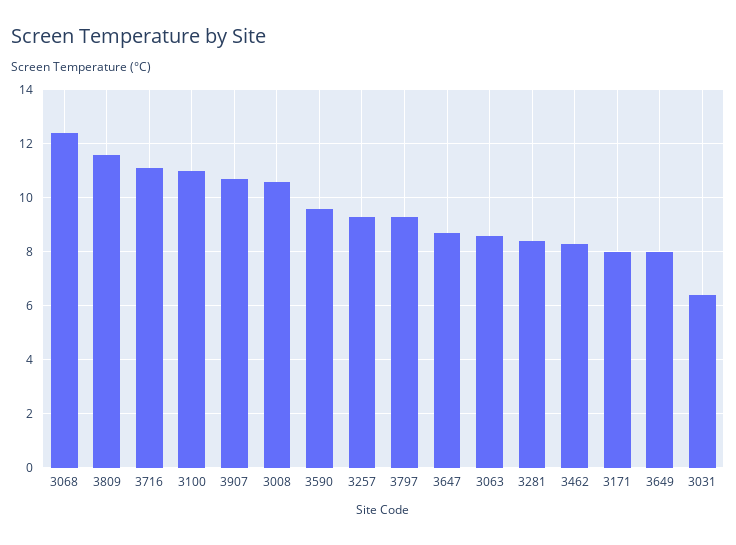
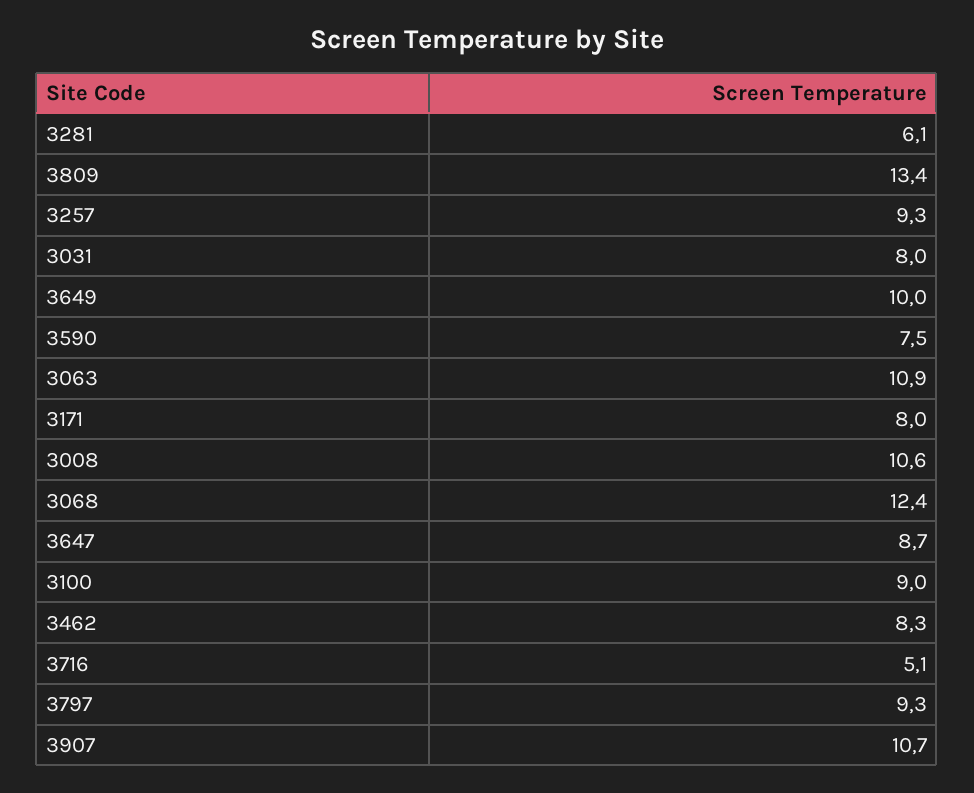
3809: 11.5 -> 13.4
3716: 11 -> 5.1
3100: 11 -> 9
3590: 9.5 -> 7.5
3063: 8.5 -> 10.9
3281: 8.5 -> 6.1
3649: 8 -> 10
3031: 6.5 -> 8

